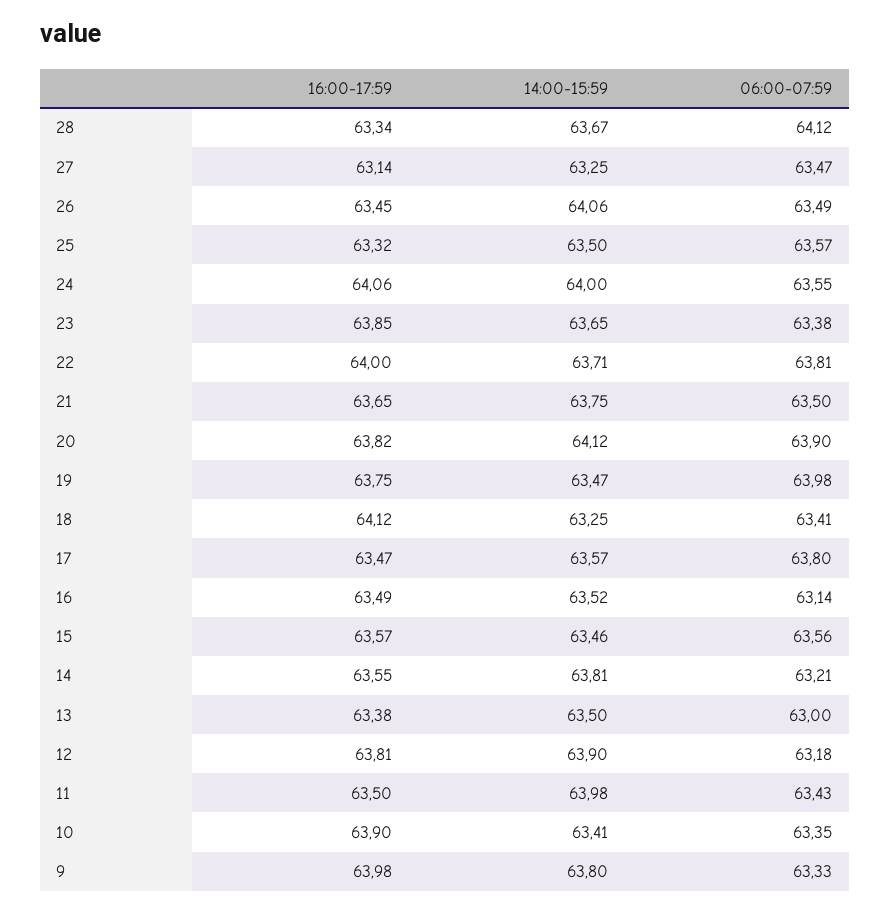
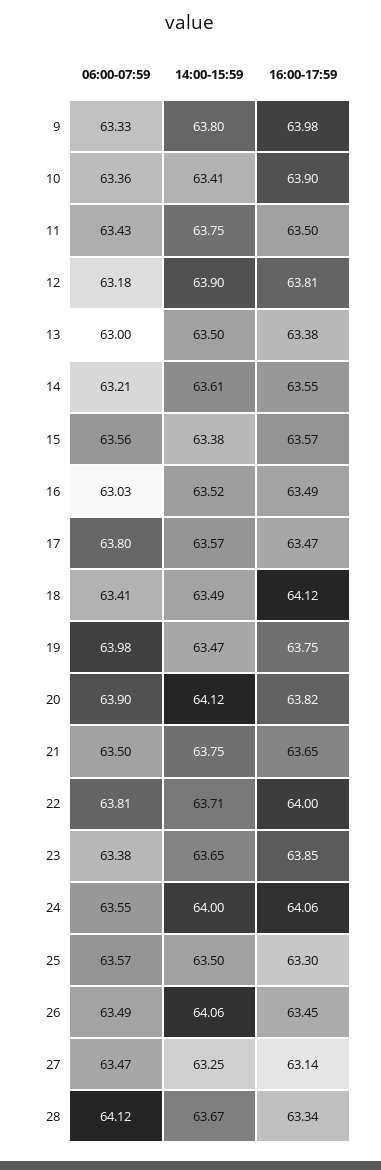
16:00-17:59, 25: 63.32 -> 63.3
14:00-15:59, 18: 63.25 -> 63.49
06:00-07:59, 16: 63.14 -> 63.03
14:00-15:59, 15: 63.46 -> 63.38
14:00-15:59, 14: 63.81 -> 63.61
14:00-15:59, 11: 63.98 -> 63.75
06:00-07:59, 10: 63.35 -> 63.36

